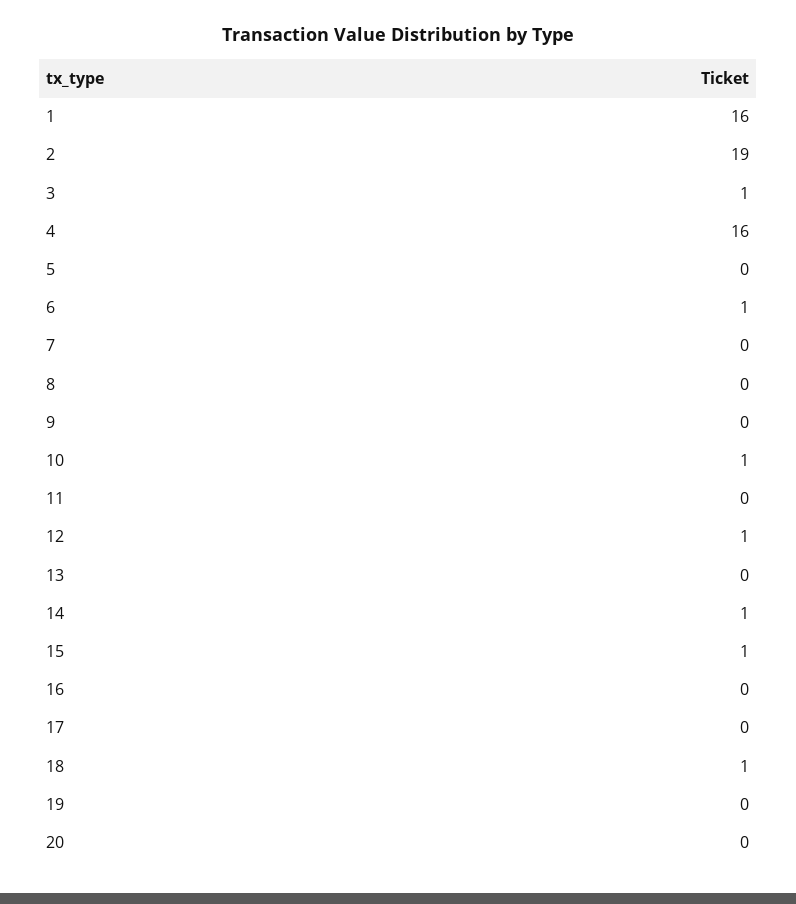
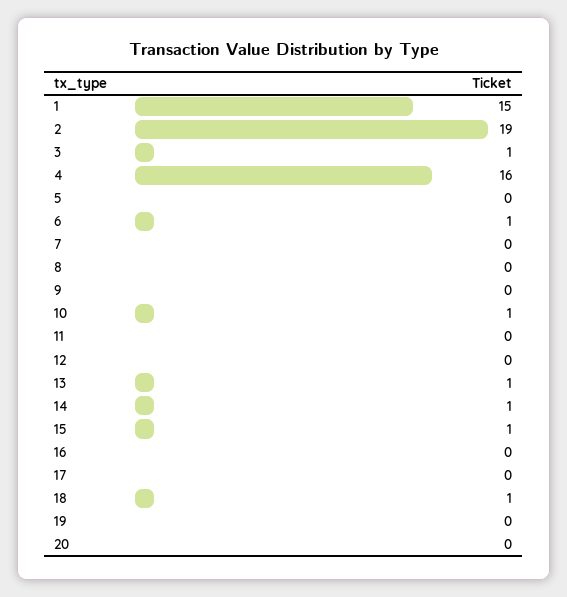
1: 16 -> 15
12: 1 -> 0
13: 0 -> 1

